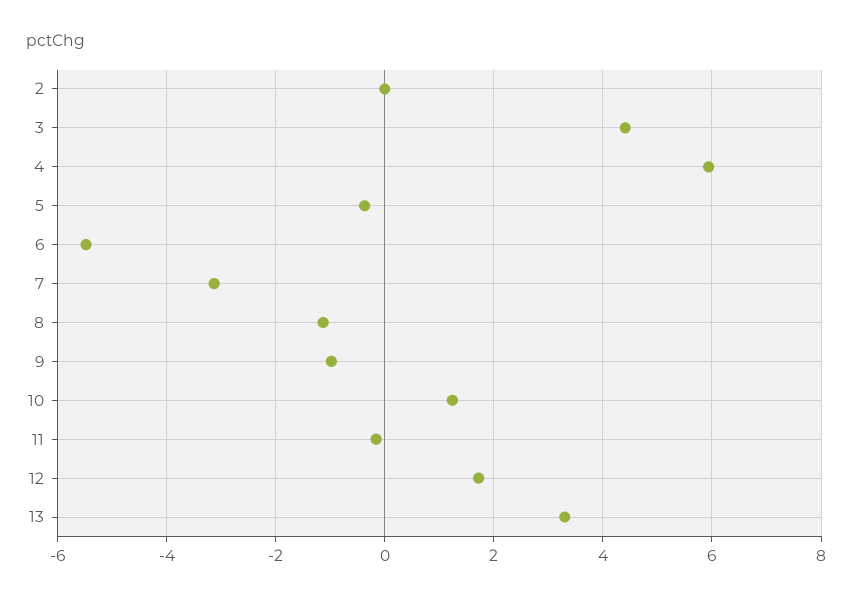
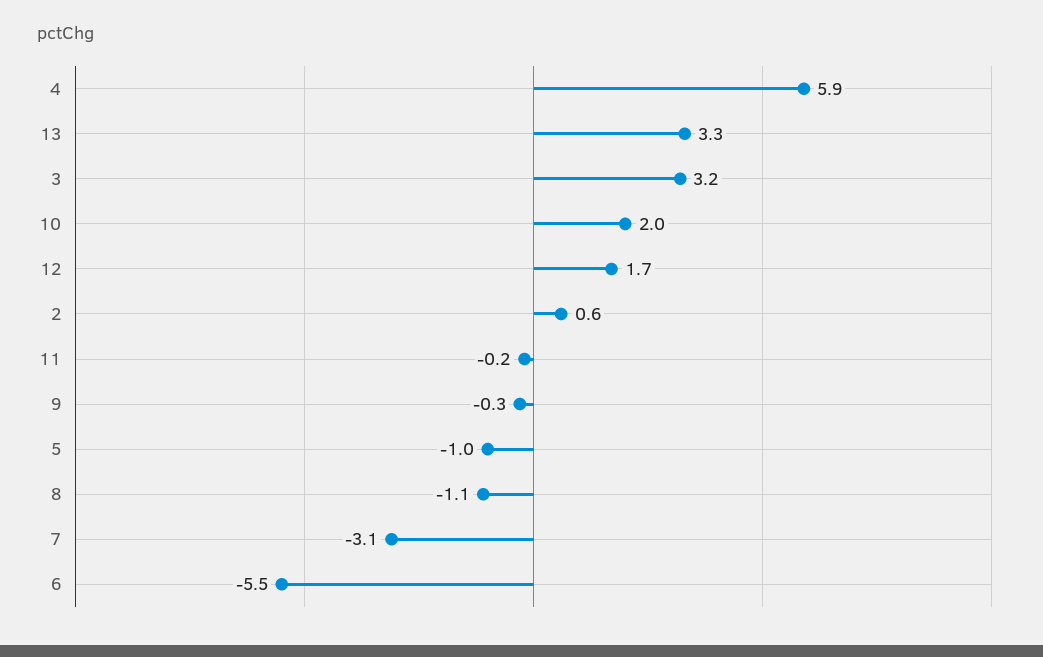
2: 0 -> 0.6
3: 4.4 -> 3.2
5: -0.4 -> -1
9: -1 -> -0.3
10: 1.2 -> 2

